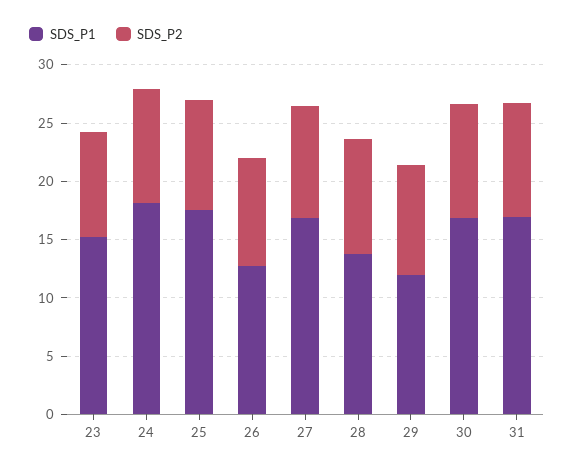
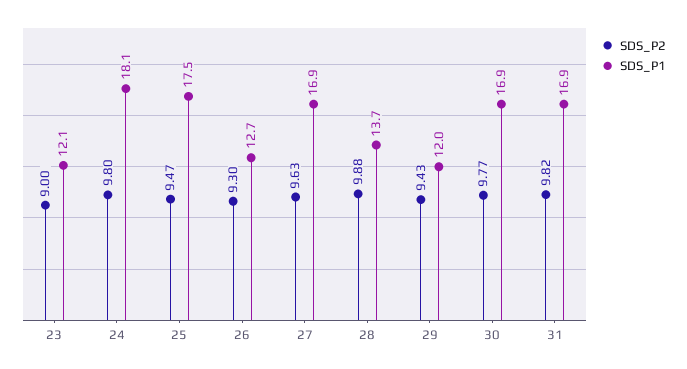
SDS_P1, 23: 15 -> 12.1

